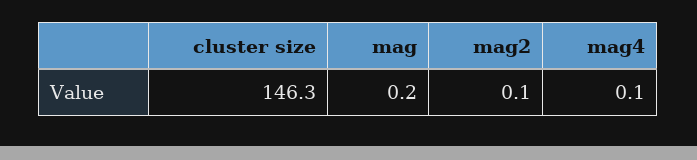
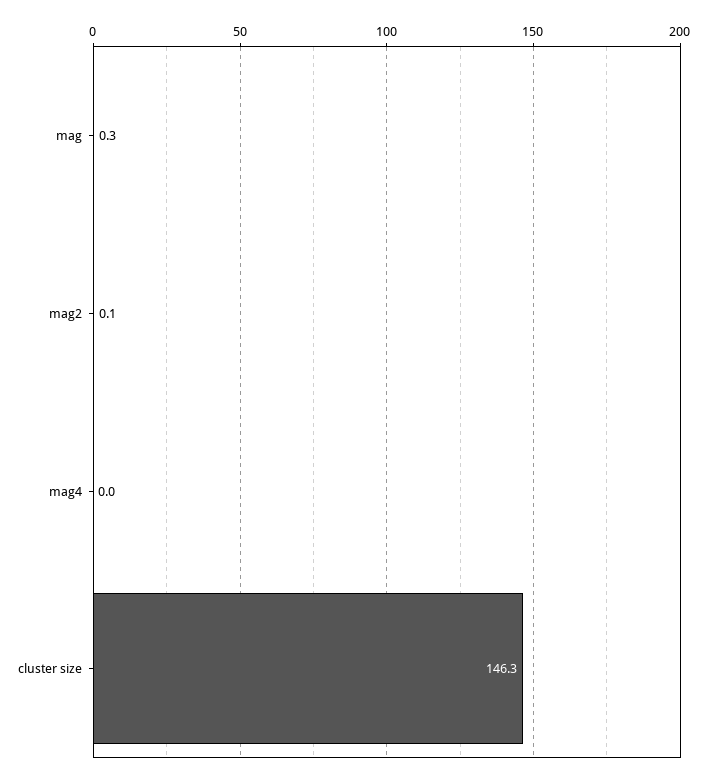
mag: 0.2 -> 0.3
mag4: 0.1 -> 0

